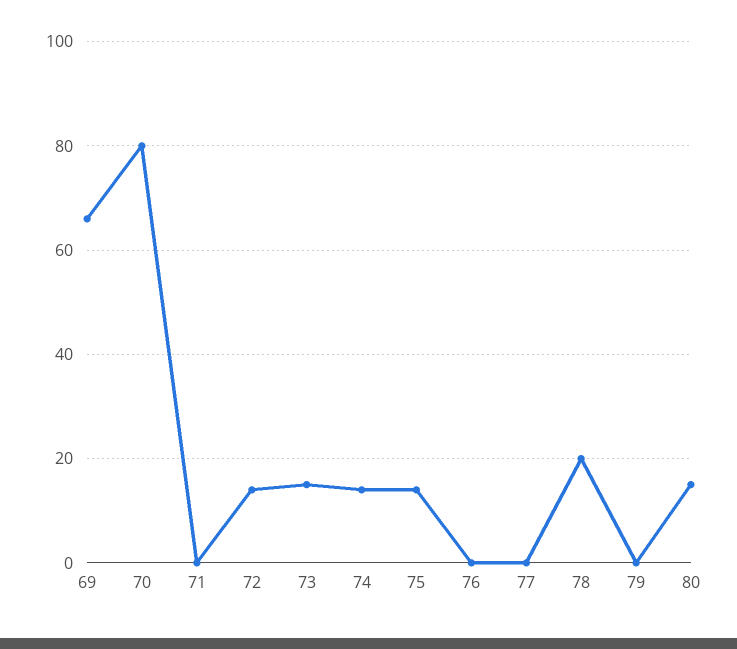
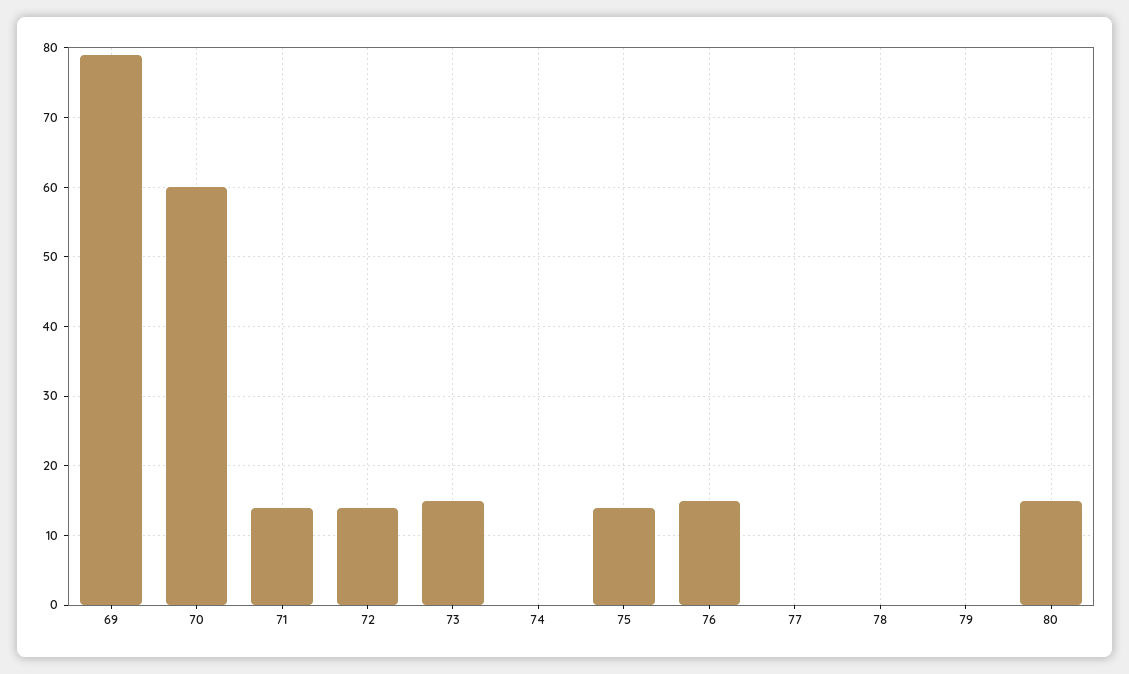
69: 65 -> 79
70: 80 -> 60
71: 0 -> 14
74: 15 -> 0
76: 0 -> 15
78: 20 -> 0

